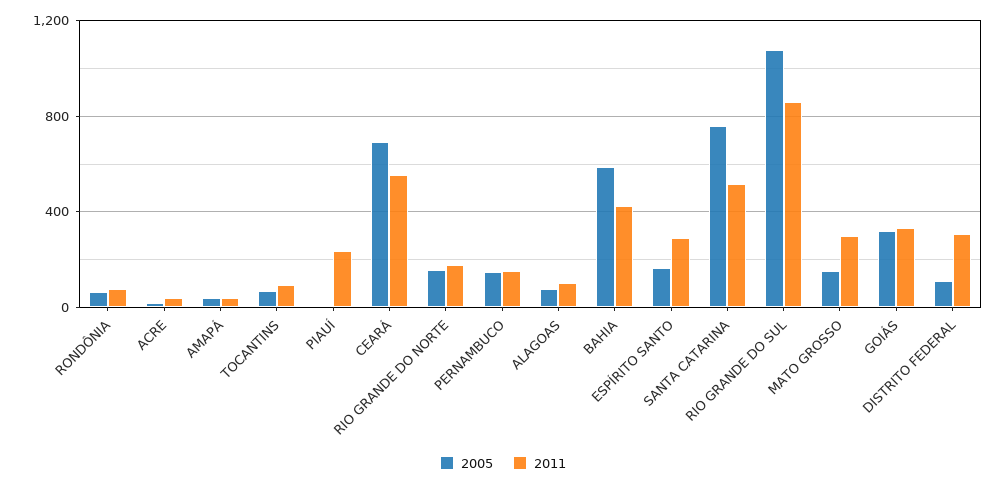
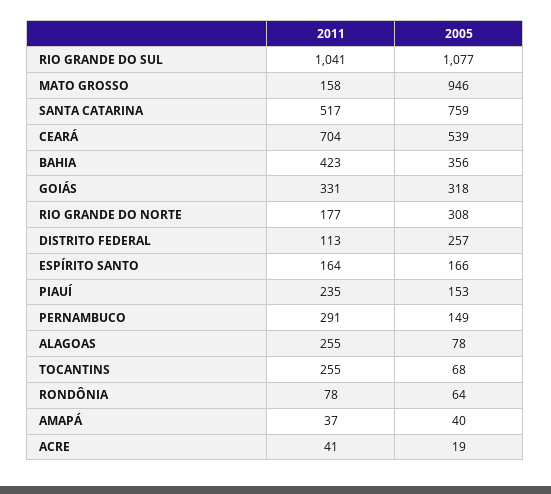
2011, TOCANTINS: 100 -> 255
2005, PIAUÍ: 0 -> 153
2005, CEARÁ: 700 -> 539
2011, CEARÁ: 550 -> 704
2005, RIO GRANDE DO NORTE: 150 -> 308
2011, PERNAMBUCO: 150 -> 291
2011, ALAGOAS: 100 -> 255
2005, BAHIA: 600 -> 356
2011, ESPÍRITO SANTO: 300 -> 164
2011, RIO GRANDE DO SUL: 850 -> 1041
2005, MATO GROSSO: 150 -> 946
2011, MATO GROSSO: 300 -> 158
2005, DISTRITO FEDERAL: 100 -> 257
2011, DISTRITO FEDERAL: 300 -> 113

